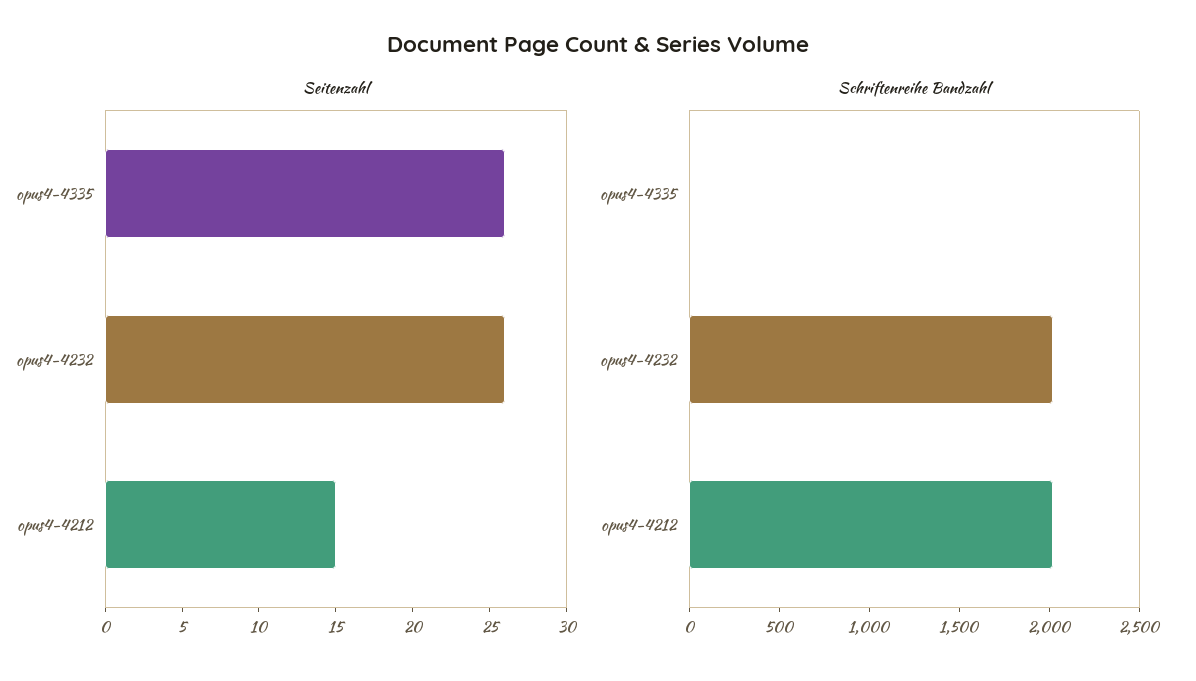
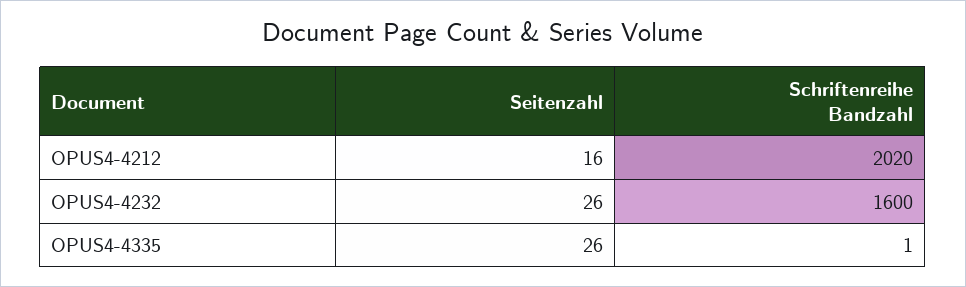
Seitenzahl, opus4-4212: 15 -> 16
Schriftenreihe Bandzahl, opus4-4232: 2000 -> 1600

